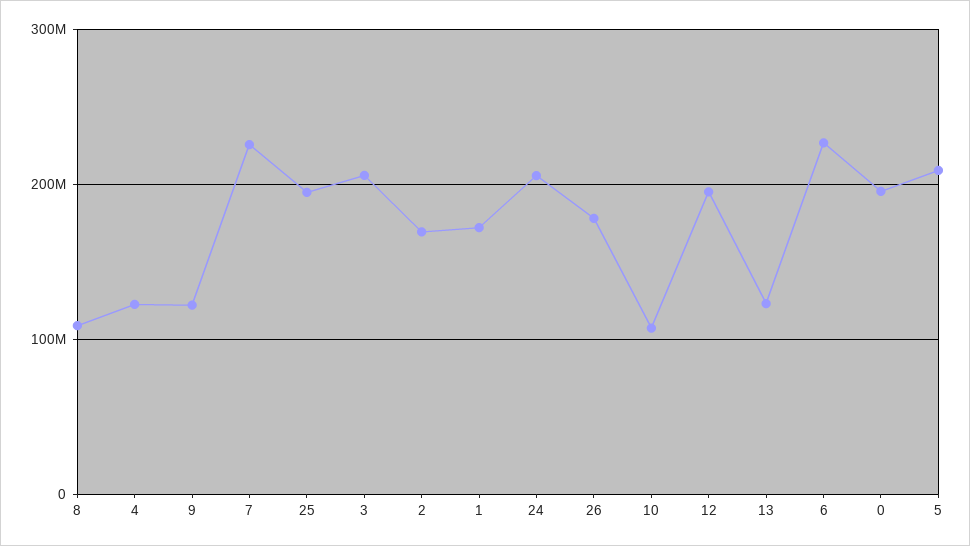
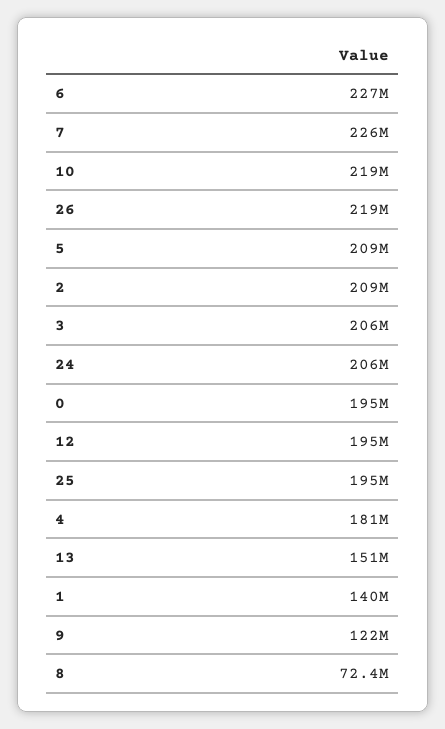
8: 110000000 -> 72400000
4: 120000000 -> 181000000
2: 170000000 -> 209000000
1: 170000000 -> 140000000
26: 180000000 -> 219000000
10: 110000000 -> 219000000
13: 120000000 -> 151000000

